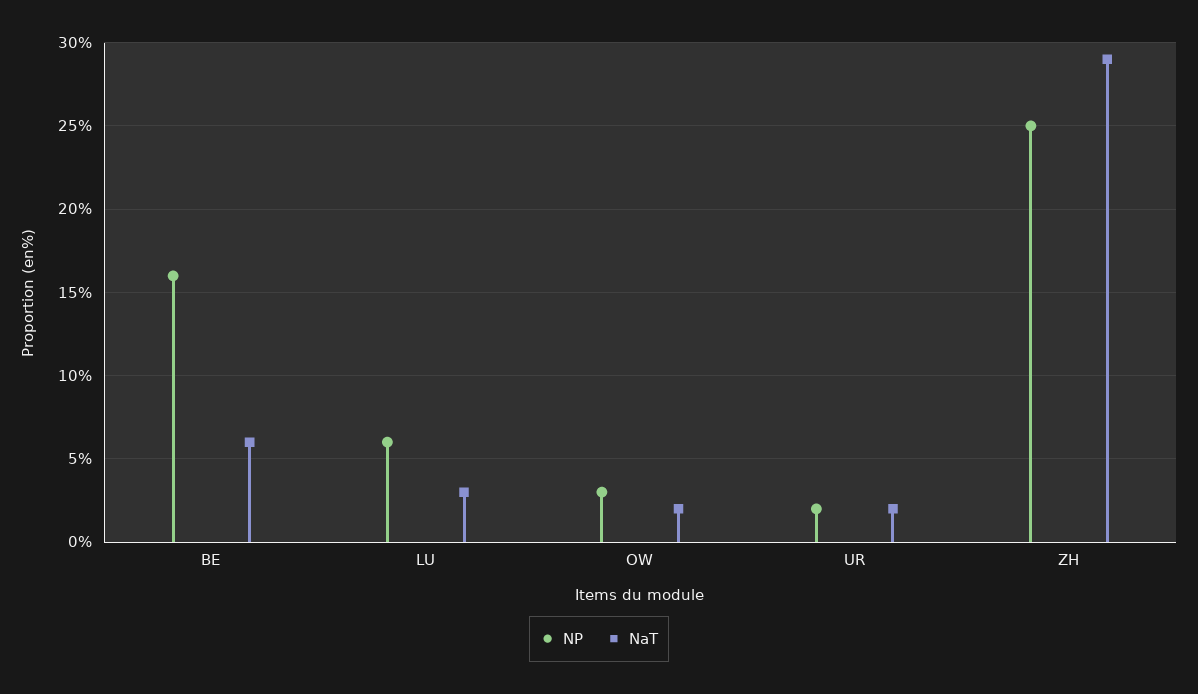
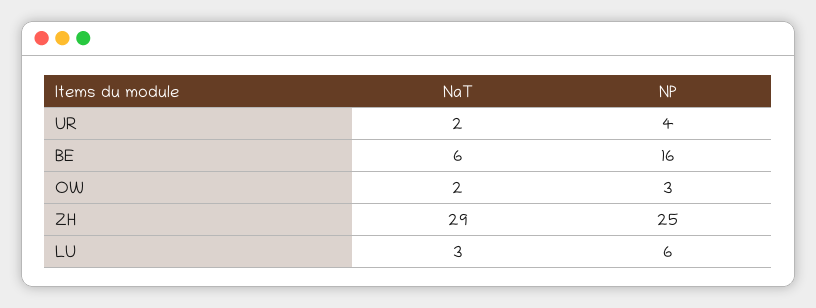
NP, UR: 2 -> 4

